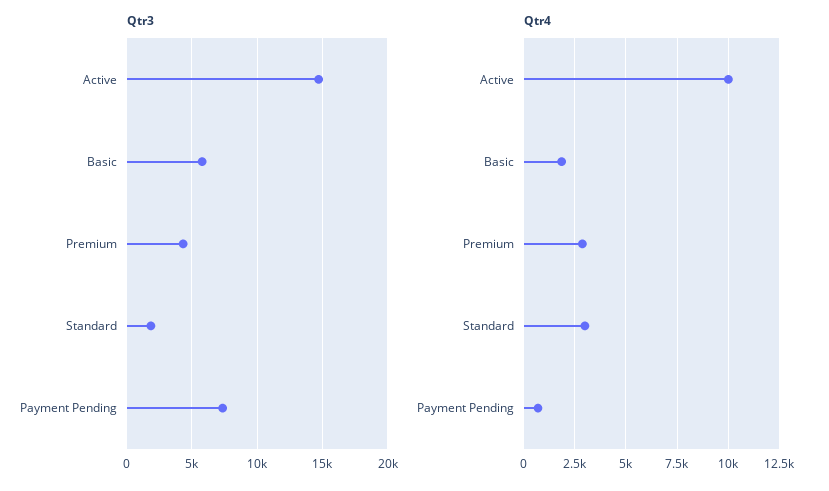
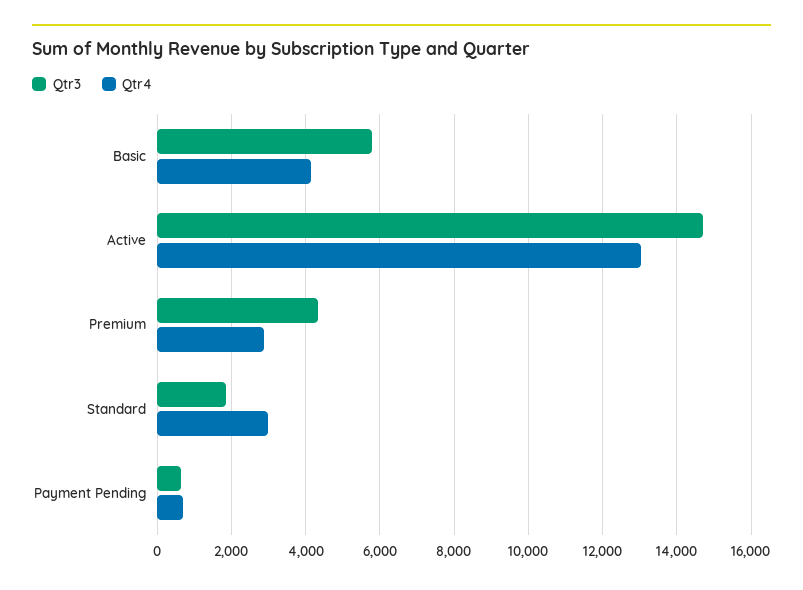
Qtr3, Payment Pending: 7500 -> 600
Qtr4, Active: 10000 -> 13000
Qtr4, Basic: 2000 -> 4200

